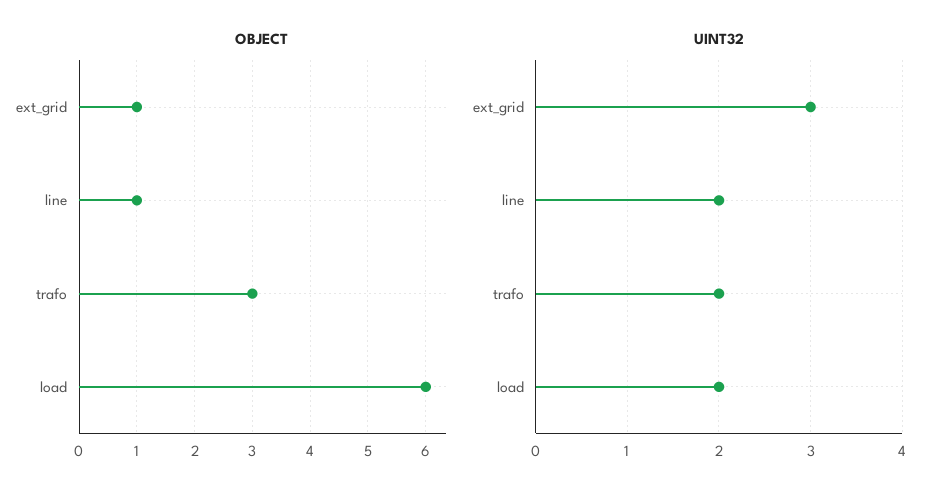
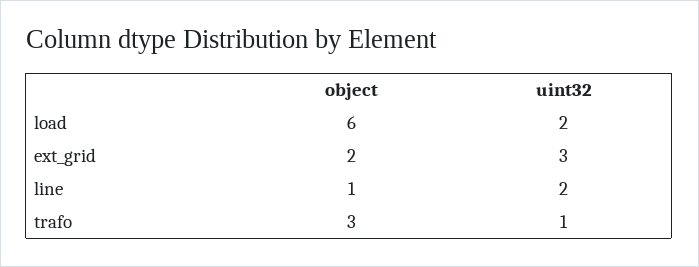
OBJECT, ext_grid: 1 -> 2
UINT32, trafo: 2 -> 1

